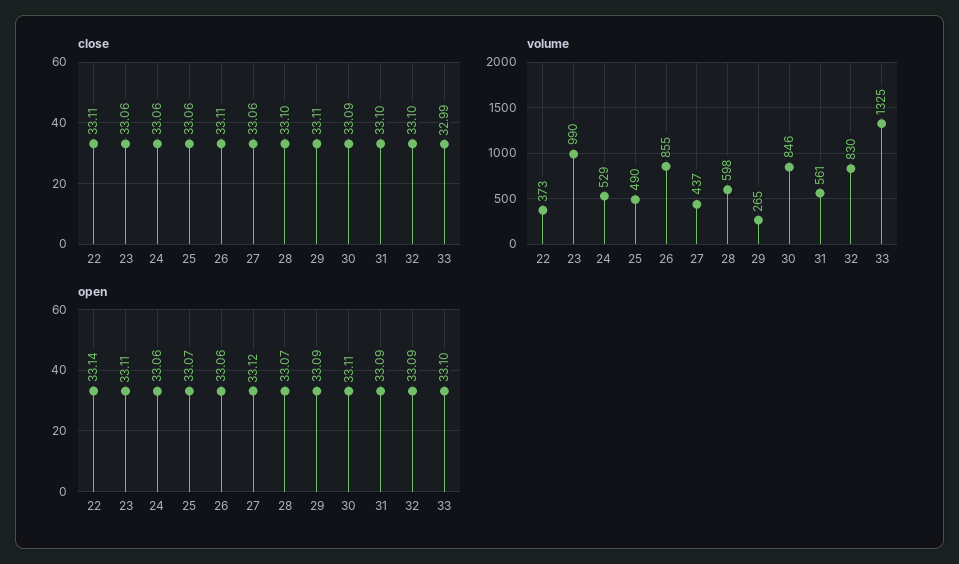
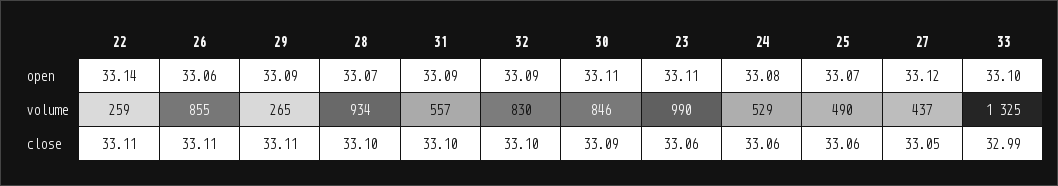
close, 27: 33.06 -> 33.05
volume, 22: 373 -> 259
volume, 28: 598 -> 934
volume, 31: 561 -> 557
open, 24: 33.06 -> 33.08

